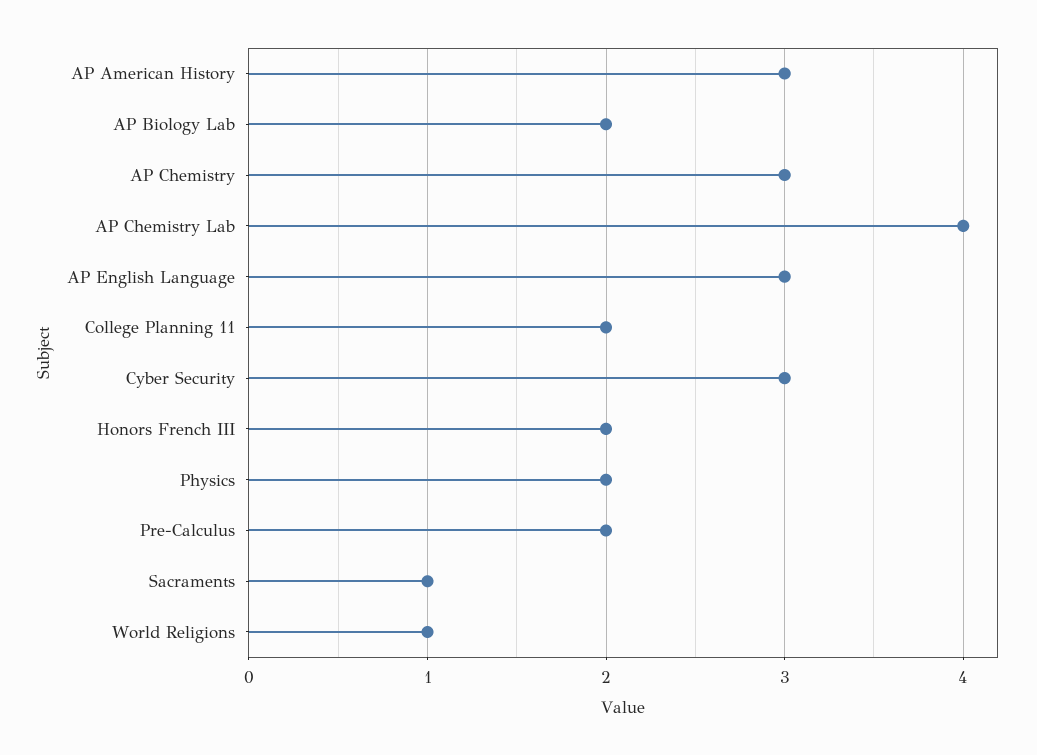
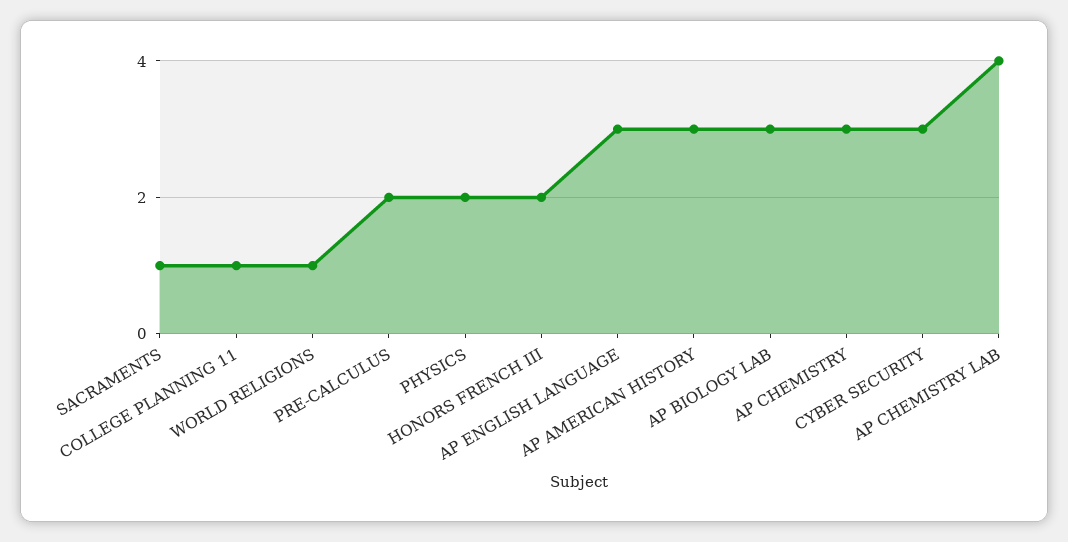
AP Biology Lab: 2 -> 3
College Planning 11: 2 -> 1

